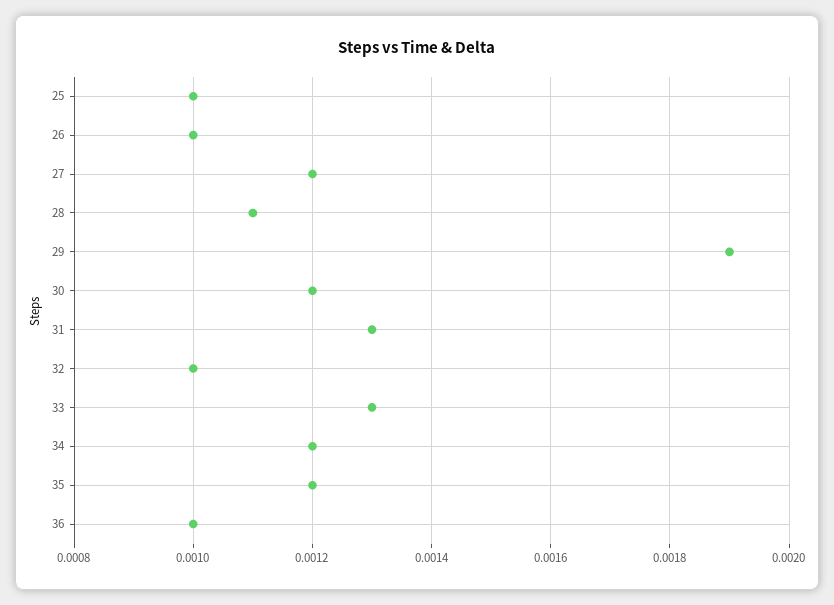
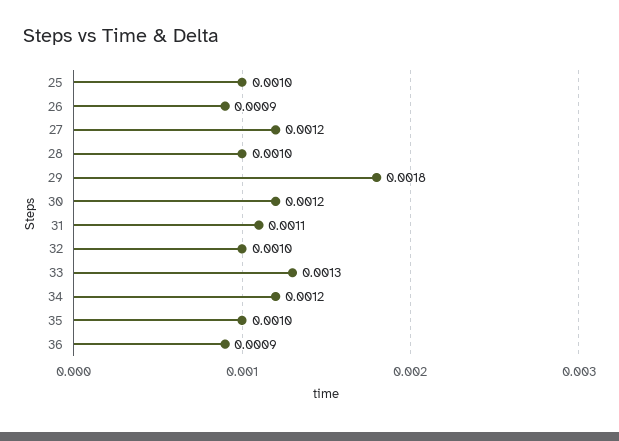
26: 0.001 -> 0.0009
28: 0.0011 -> 0.001
29: 0.0019 -> 0.0018
31: 0.0013 -> 0.0011
35: 0.0012 -> 0.001
36: 0.001 -> 0.0009

